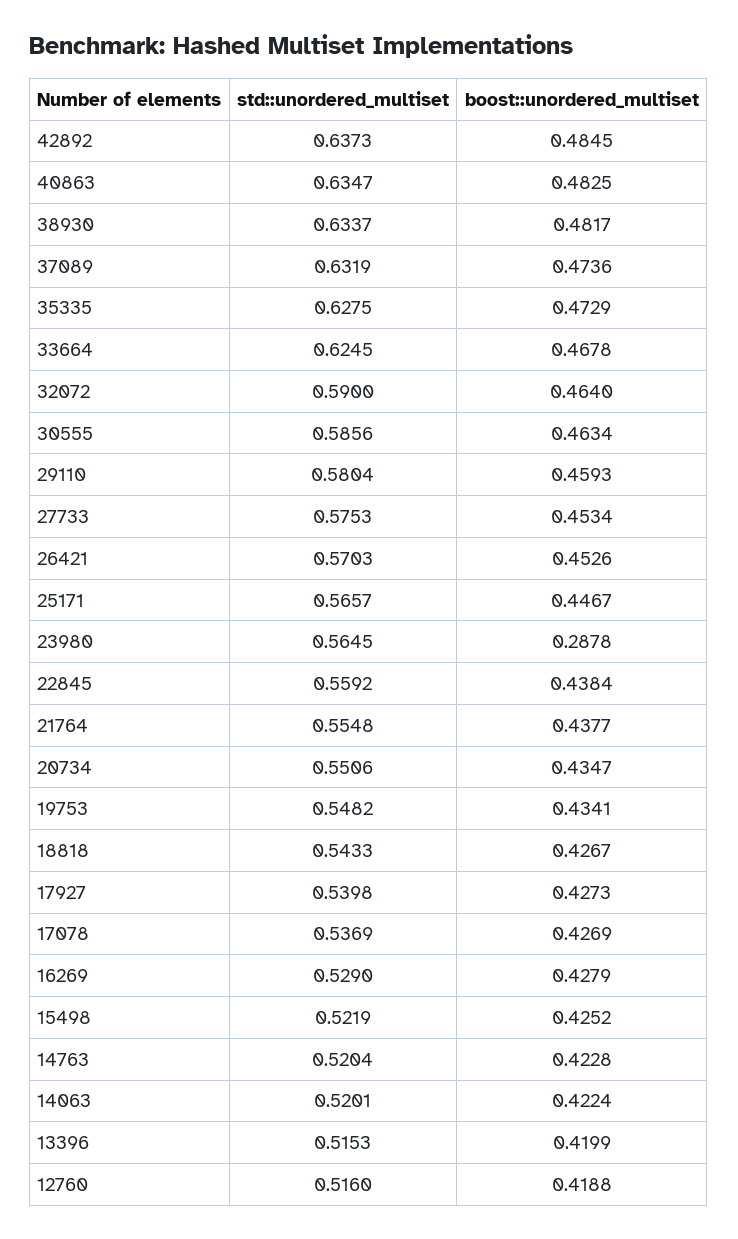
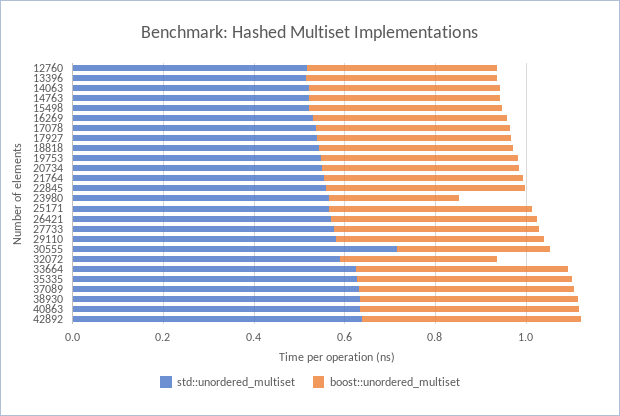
boost::unordered_multiset, 32072: 0.464 -> 0.35
std::unordered_multiset, 30555: 0.5856 -> 0.7
boost::unordered_multiset, 30555: 0.4634 -> 0.35

